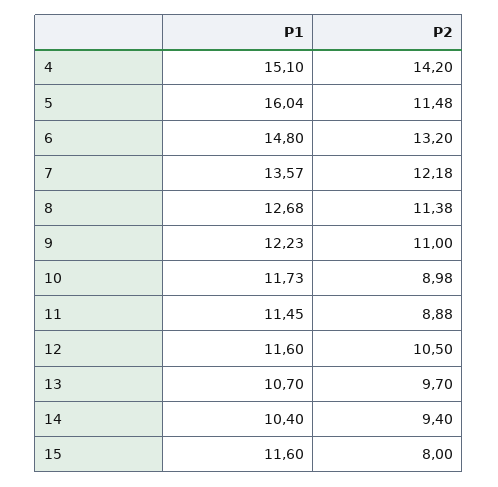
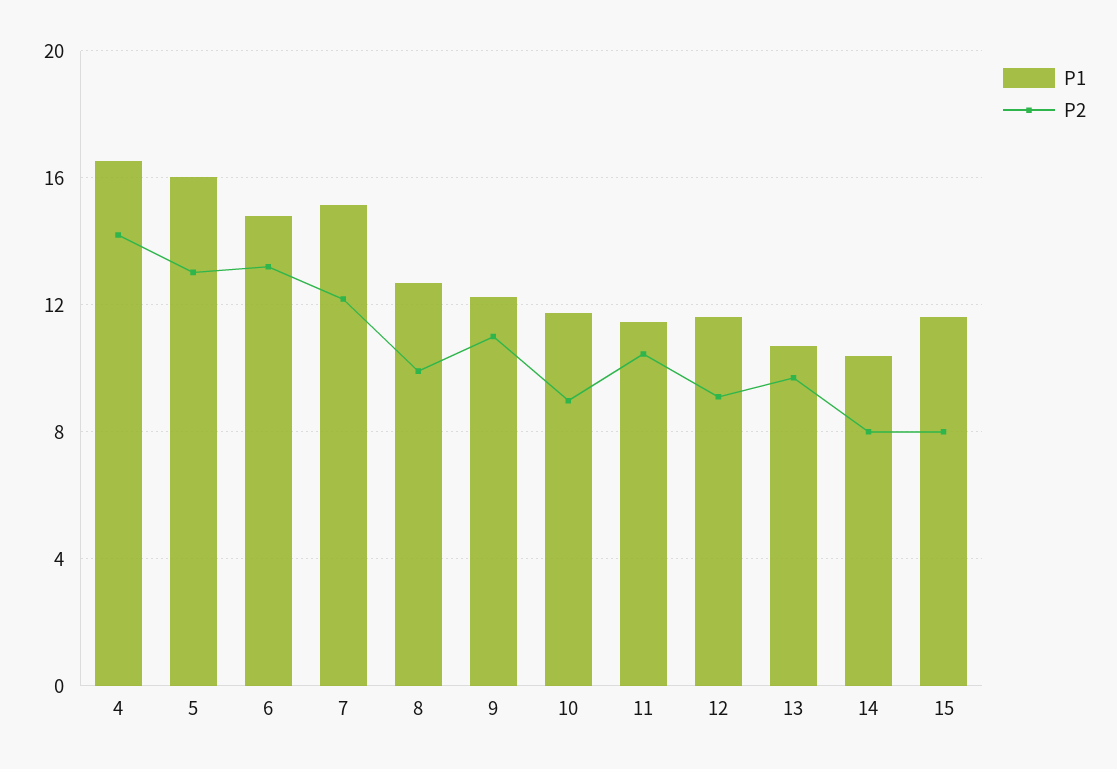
P1, 4: 15.1 -> 16.5
P2, 5: 11.48 -> 13
P1, 7: 13.57 -> 15
P2, 8: 11.38 -> 10
P2, 11: 8.88 -> 10.5
P2, 12: 10.5 -> 9
P2, 14: 9.4 -> 8

